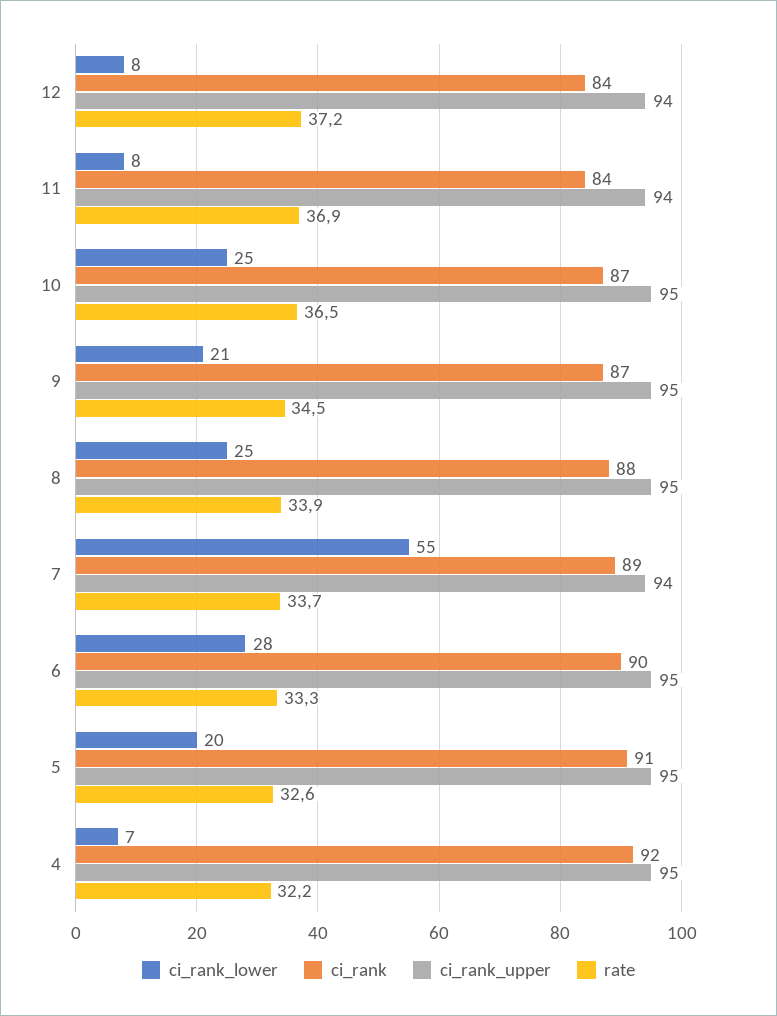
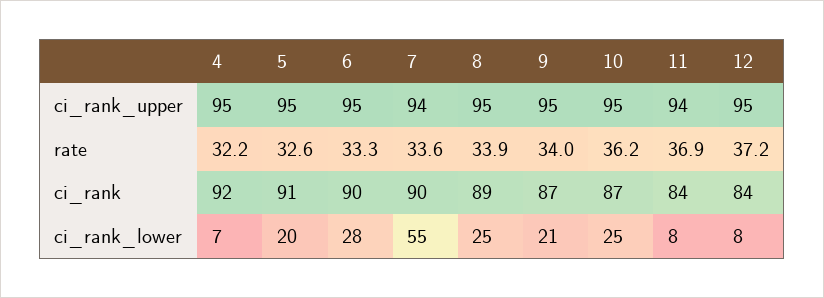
ci_rank_upper, 12: 94 -> 95
rate, 10: 36.5 -> 36.2
rate, 9: 34.5 -> 34
ci_rank, 8: 88 -> 89
ci_rank, 7: 89 -> 90
rate, 7: 33.7 -> 33.6

